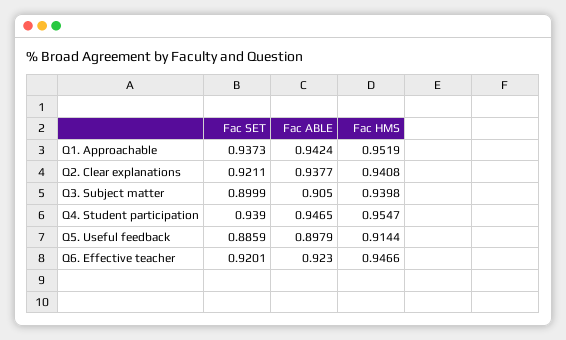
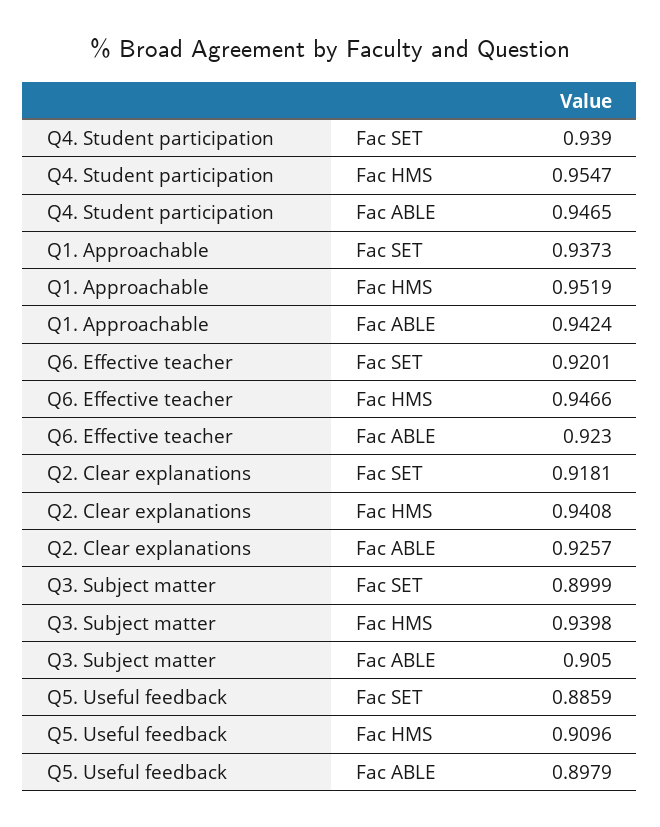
Fac SET, Q2. Clear explanations: 0.9211 -> 0.9181
Fac ABLE, Q2. Clear explanations: 0.9377 -> 0.9257
Fac HMS, Q5. Useful feedback: 0.9144 -> 0.9096

